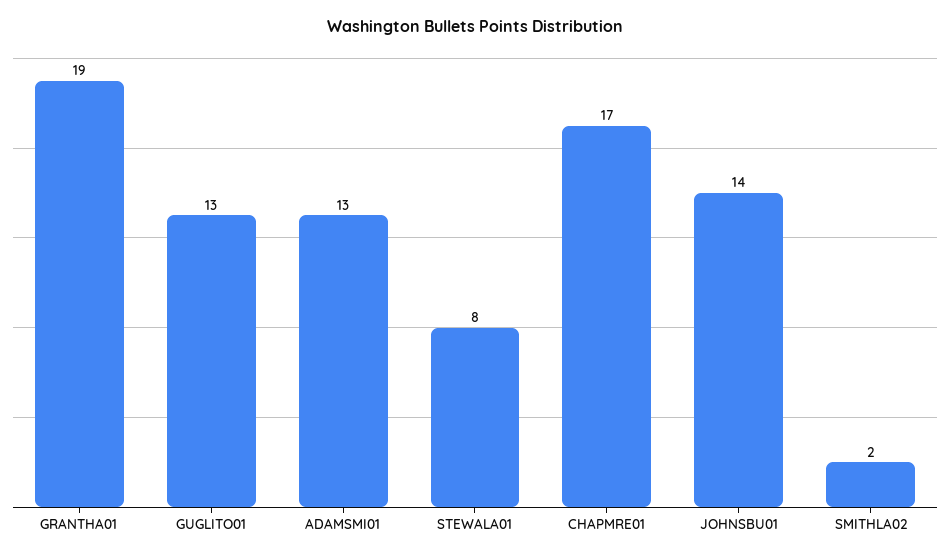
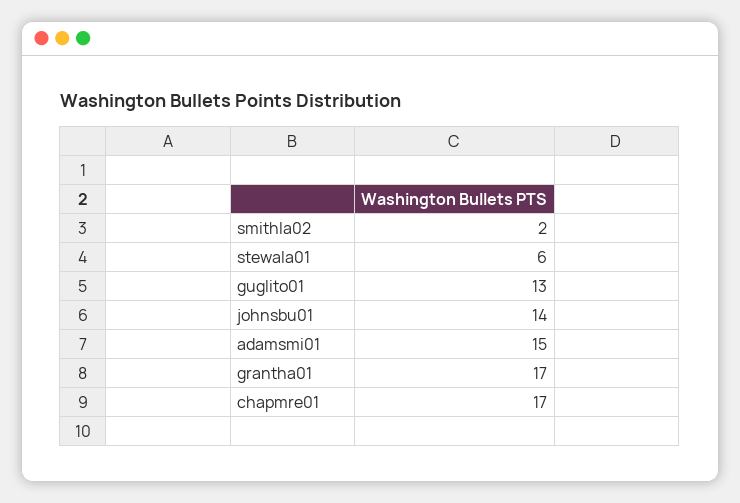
GRANTHA01: 19 -> 17
ADAMSMI01: 13 -> 15
STEWALA01: 8 -> 6

